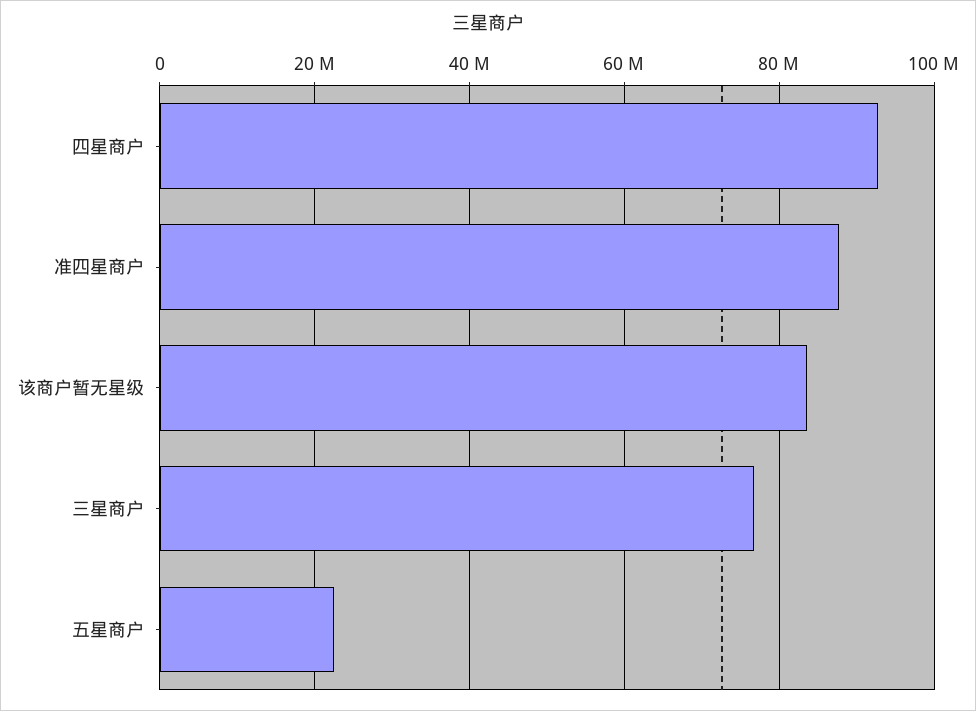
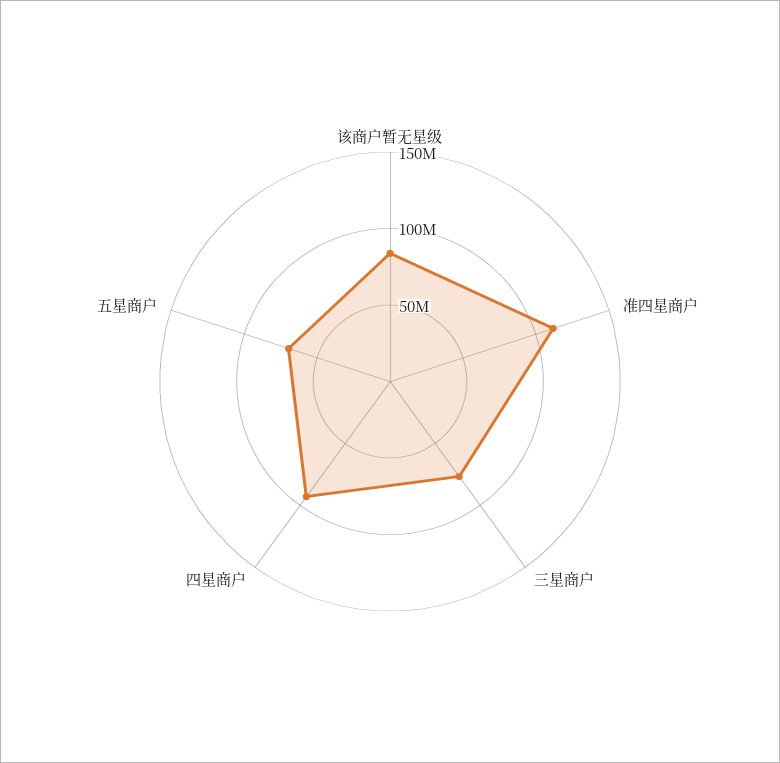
准四星商户: 88000000 -> 110000000
五星商户: 22000000 -> 70000000

